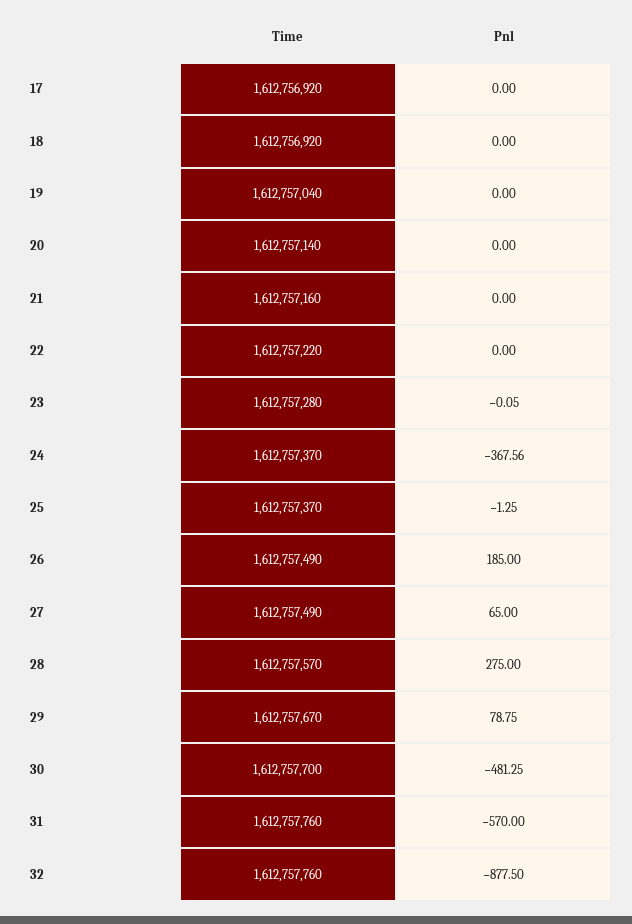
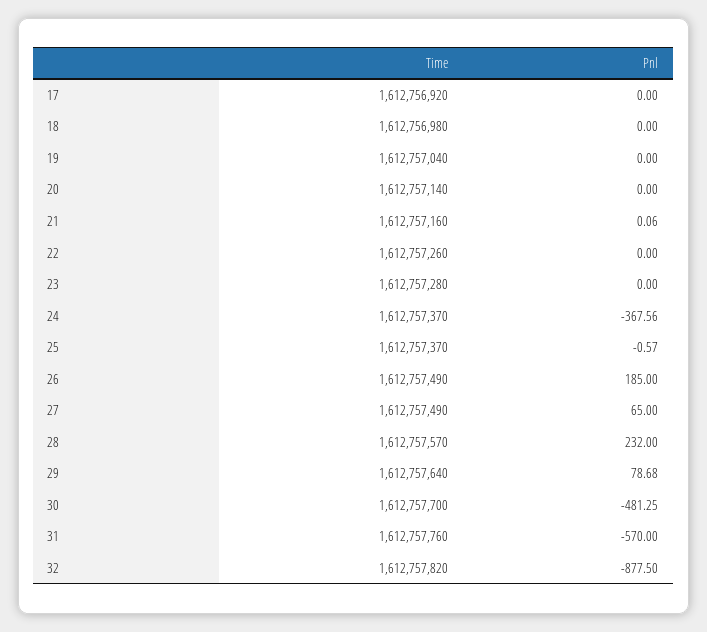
Time, 18: 1612756920 -> 1612756980
Pnl, 21: 0 -> 0.06
Time, 22: 1612757220 -> 1612757260
Pnl, 23: -0.05 -> 0
Pnl, 25: -1.25 -> -0.57
Pnl, 28: 275 -> 232
Time, 29: 1612757670 -> 1612757640
Pnl, 29: 78.75 -> 78.68
Time, 32: 1612757760 -> 1612757820

